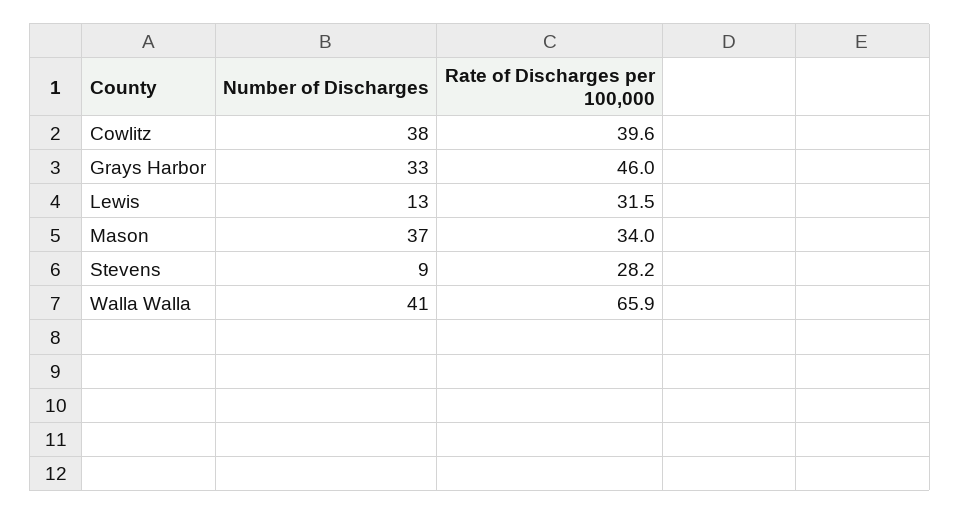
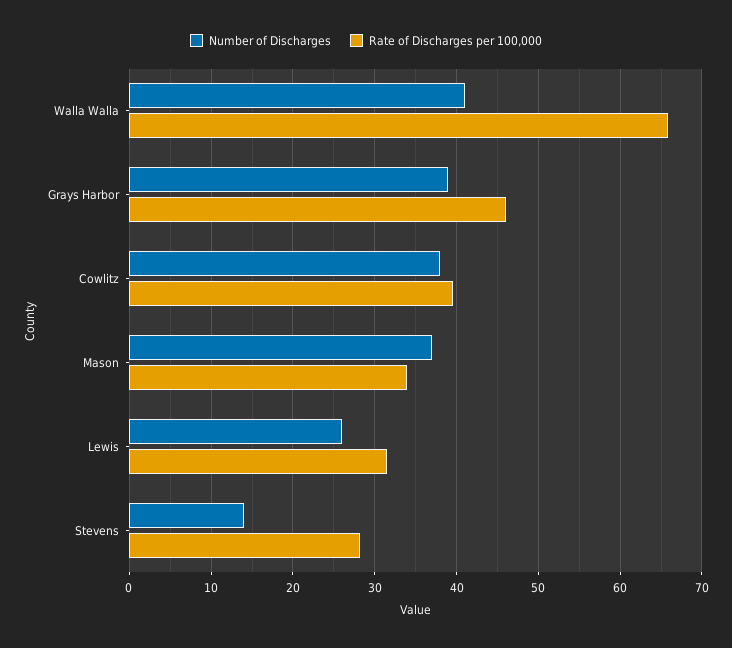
Number of Discharges, Grays Harbor: 33 -> 39
Number of Discharges, Lewis: 13 -> 26
Number of Discharges, Stevens: 9 -> 14

